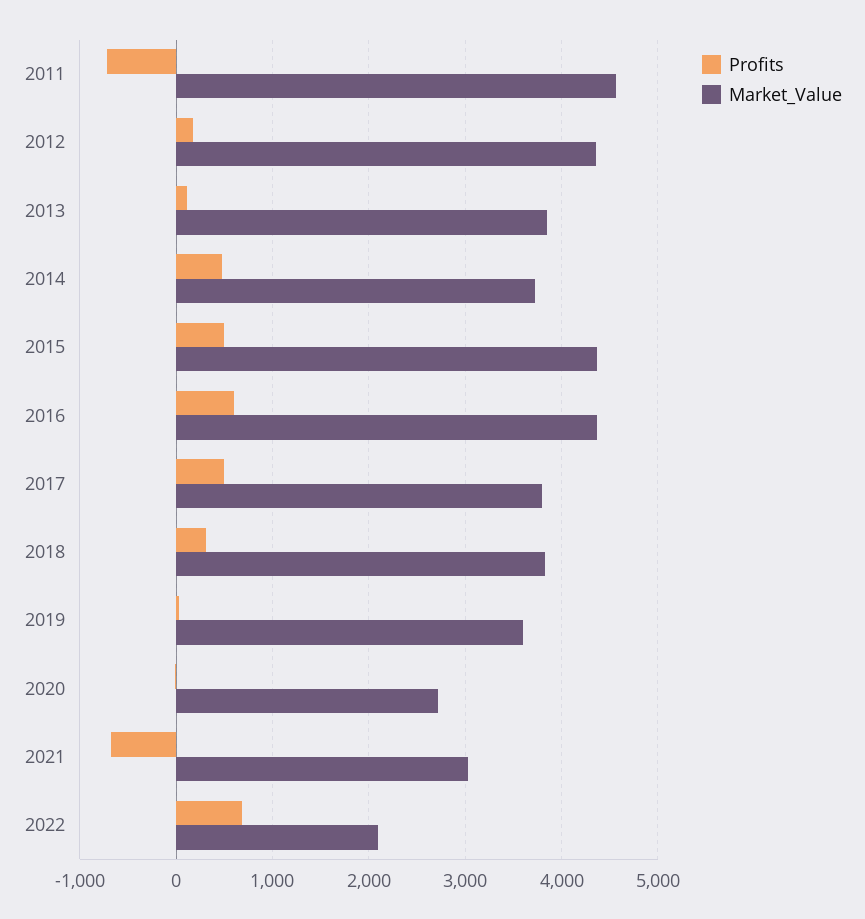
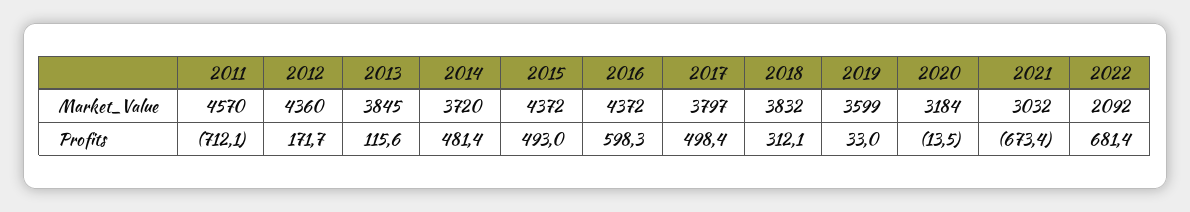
Market_Value, 2020: 2700 -> 3184

